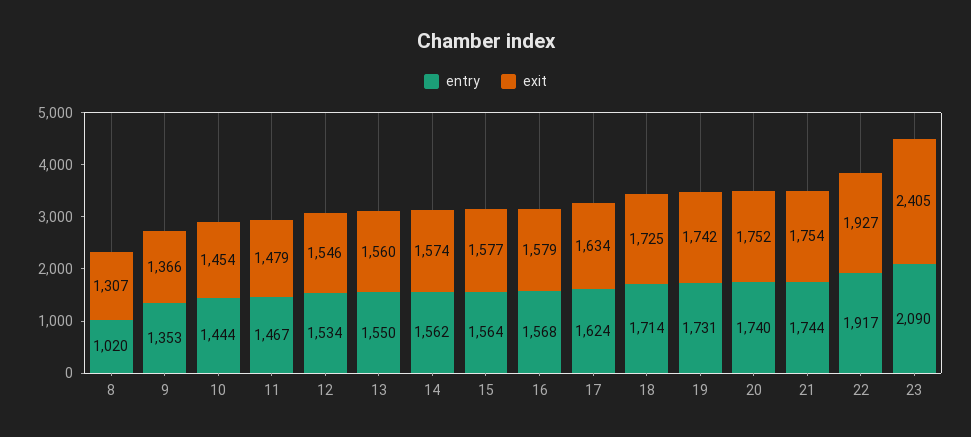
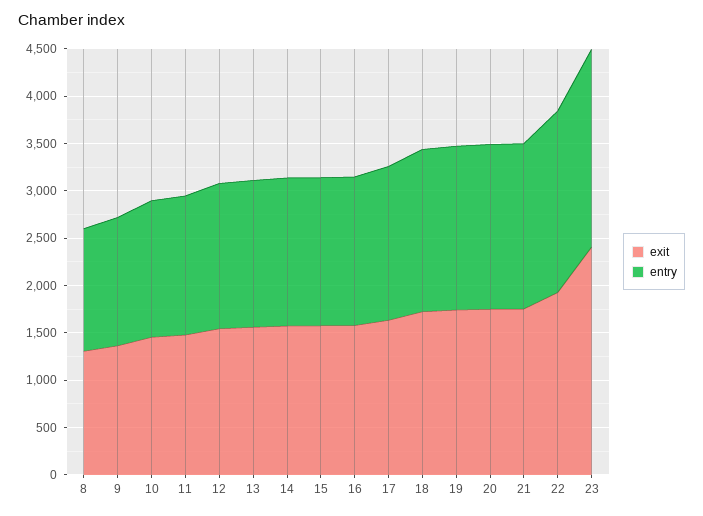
entry, 8: 1020 -> 1300

